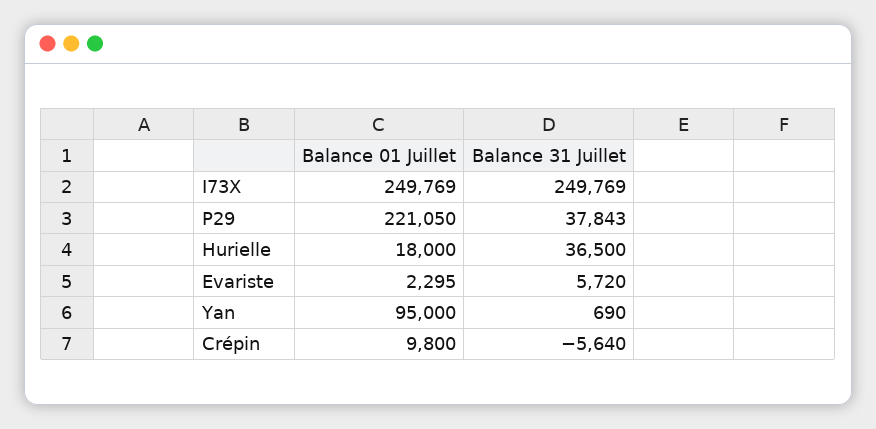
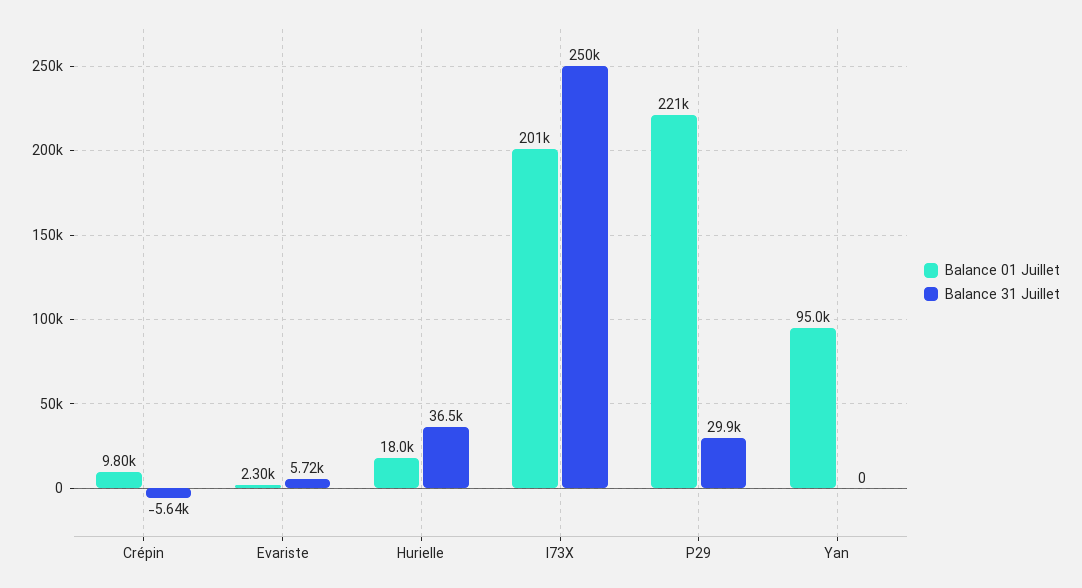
Balance 01 Juillet, I73X: 249769 -> 201000
Balance 31 Juillet, P29: 37843 -> 29900
Balance 31 Juillet, Yan: 690 -> 0

